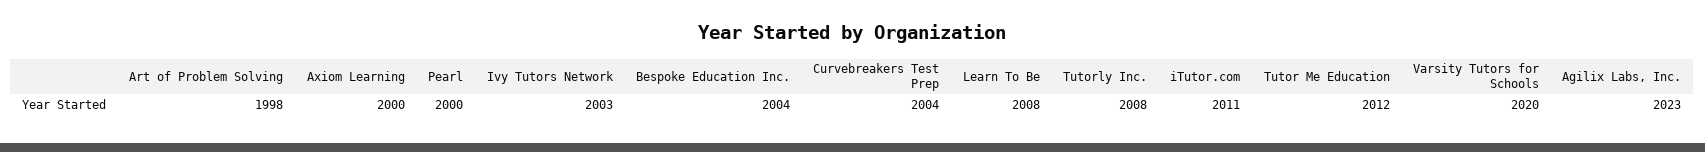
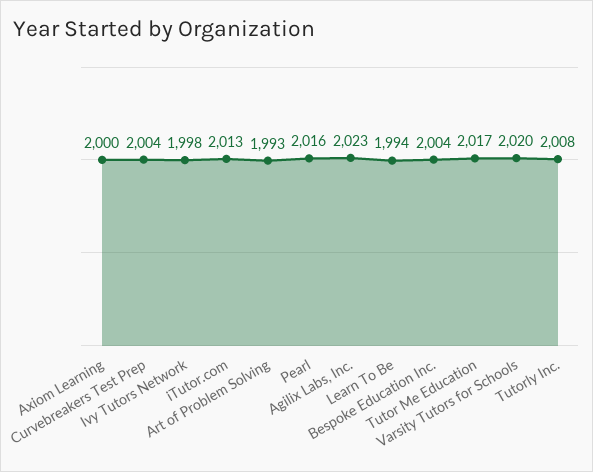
Art of Problem Solving: 1998 -> 1993
Pearl: 2000 -> 2016
Ivy Tutors Network: 2003 -> 1998
Learn To Be: 2008 -> 1994
iTutor.com: 2011 -> 2013
Tutor Me Education: 2012 -> 2017

